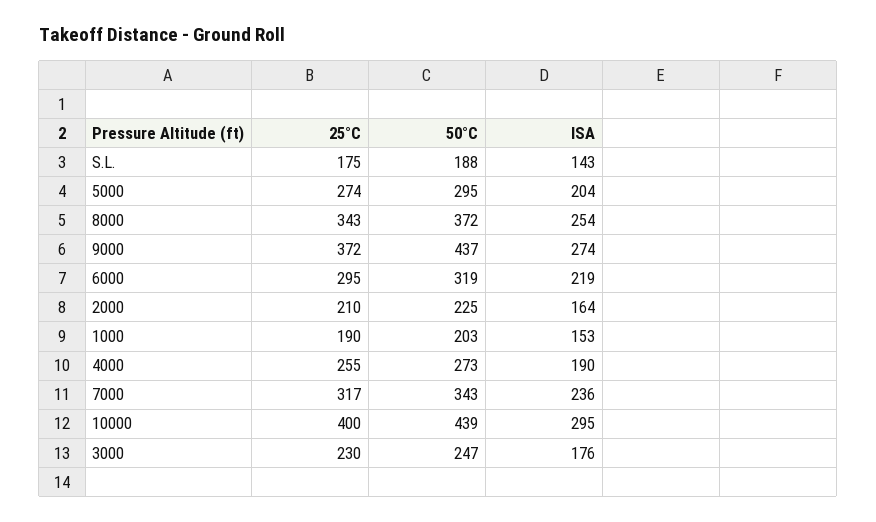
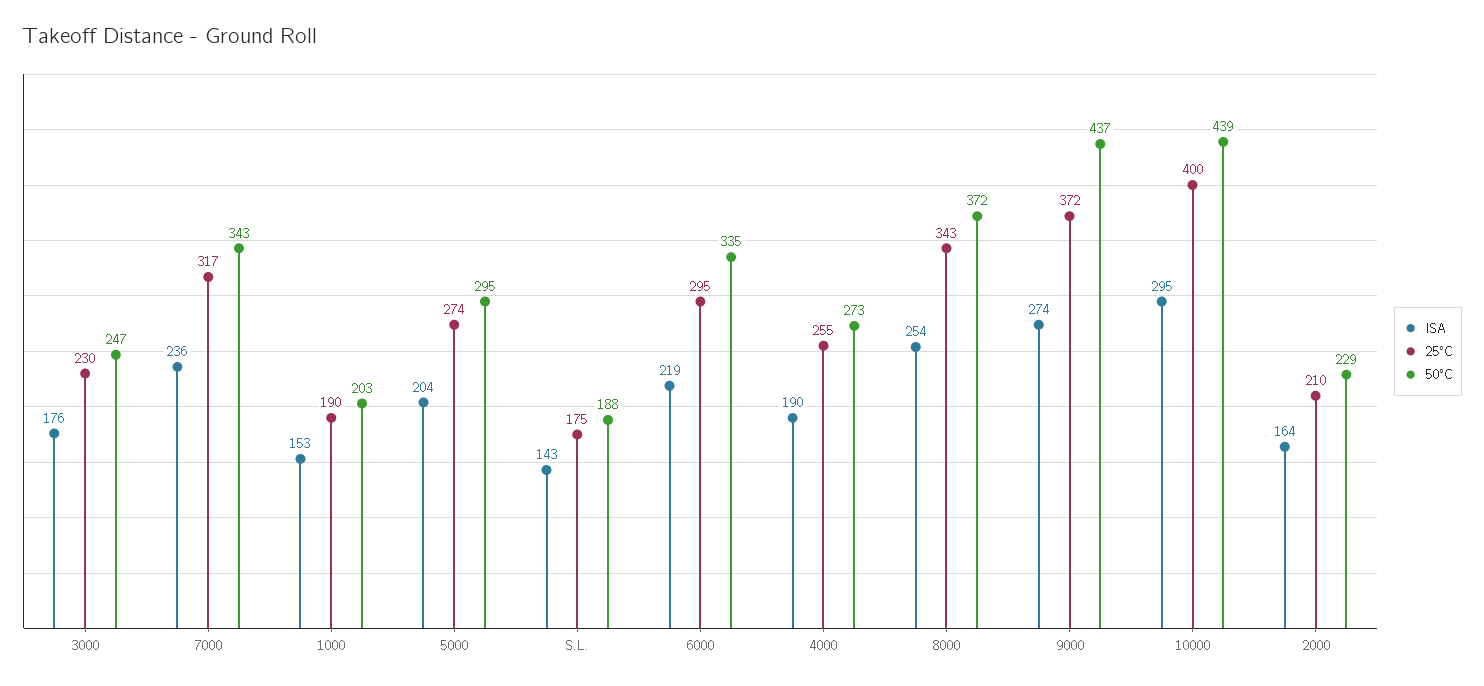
50°C, 6000: 319 -> 335
50°C, 2000: 225 -> 229

